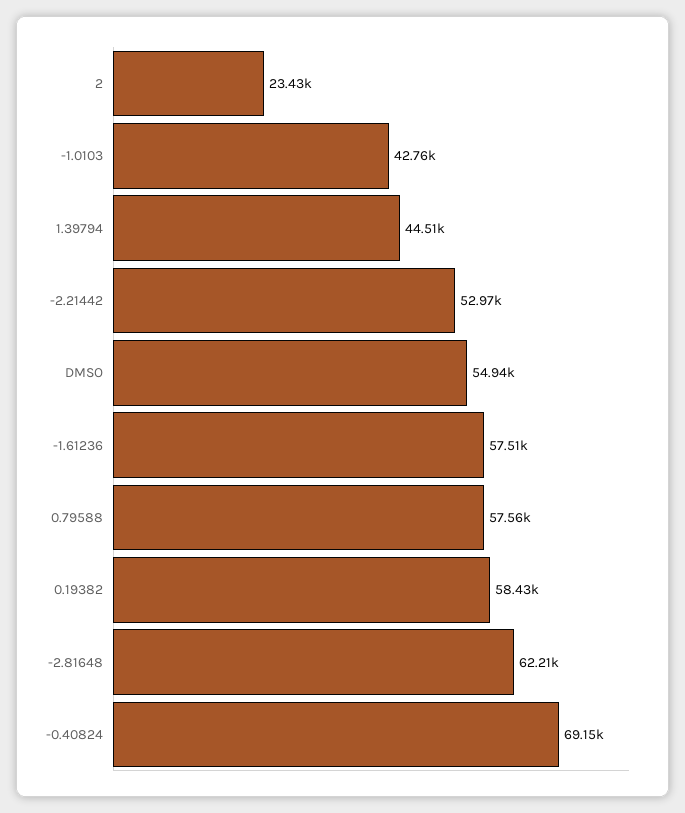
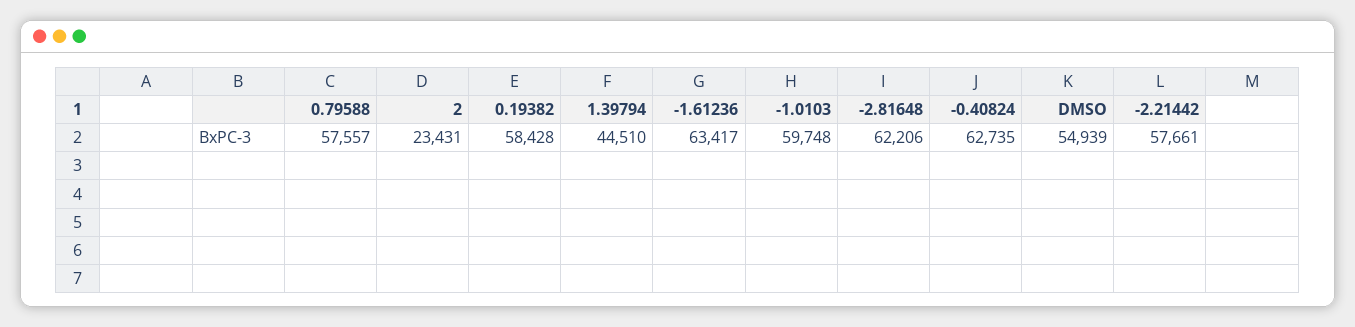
-1.0103: 42760 -> 59748
-2.21442: 52970 -> 57661
-1.61236: 57510 -> 63417
-0.40824: 69150 -> 62735

